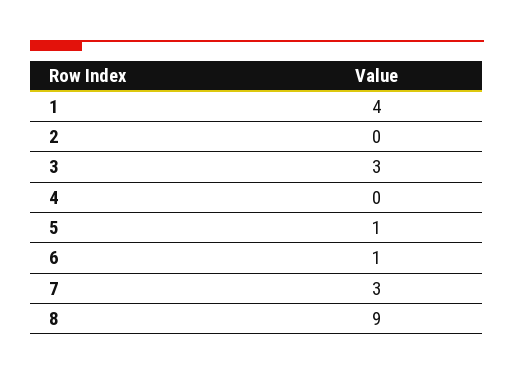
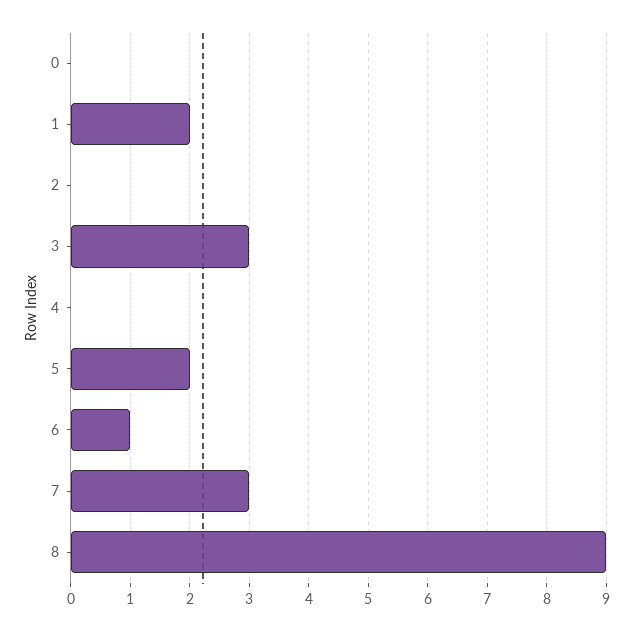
1: 4 -> 2
5: 1 -> 2
0: none -> 0

